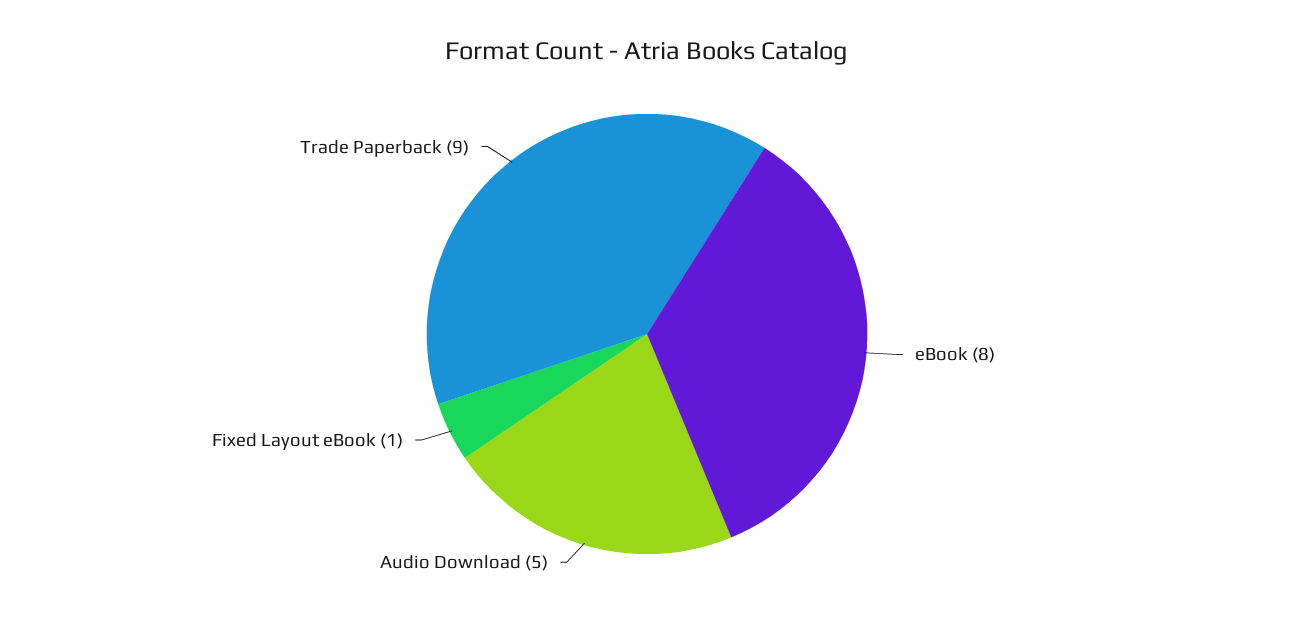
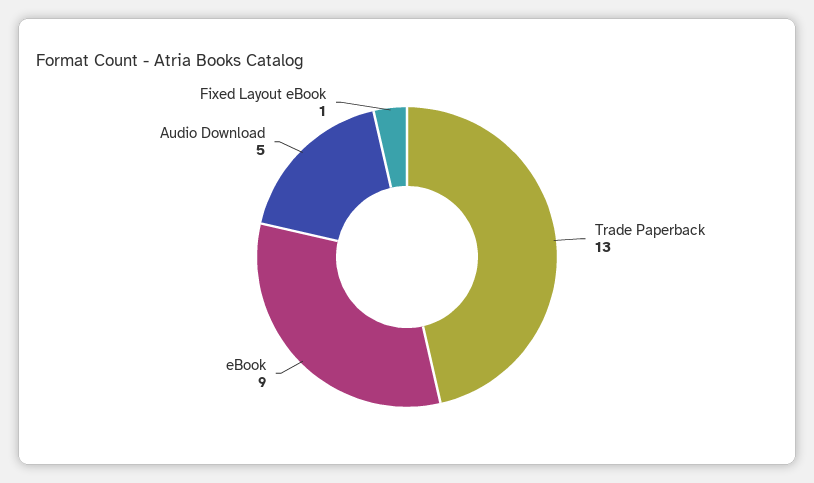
eBook: 8 -> 9
Trade Paperback: 9 -> 13

